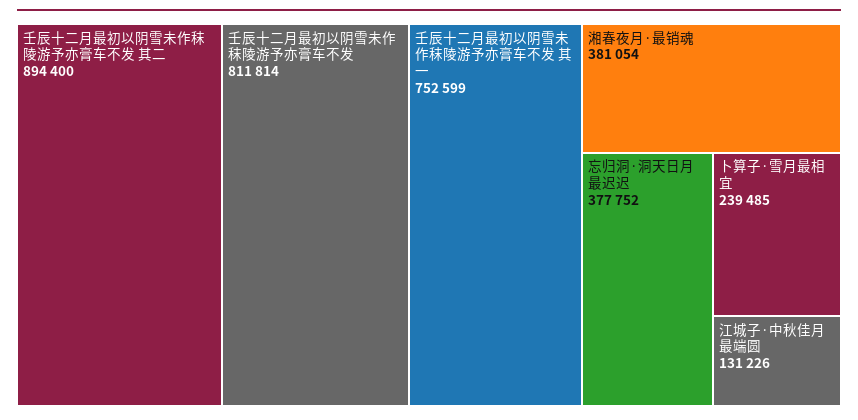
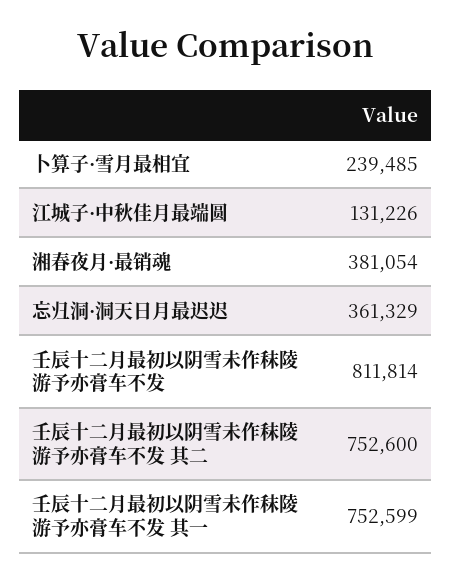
壬辰十二月最初以阴雪未作秣陵游予亦膏车不发 其二: 894400 -> 752600
忘归洞·洞天日月最迟迟: 377752 -> 361329

